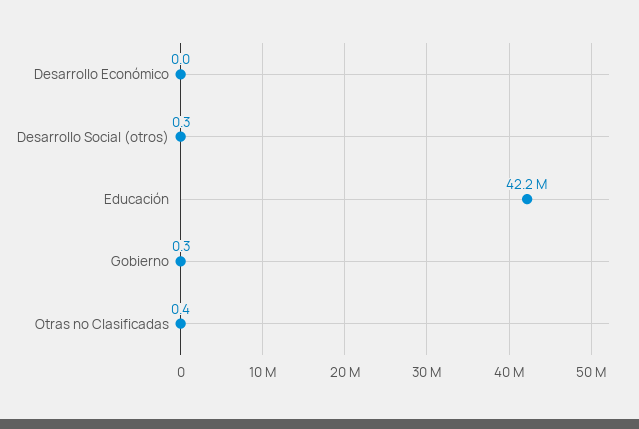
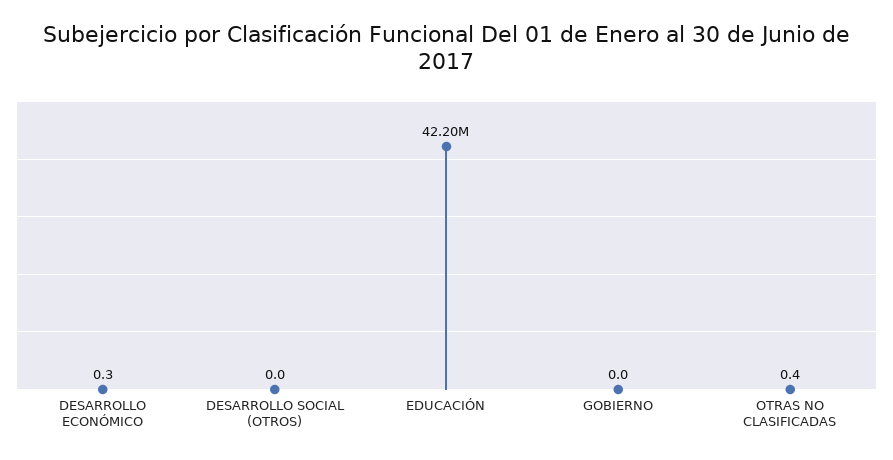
Desarrollo Económico: 0 -> 0.3
Desarrollo Social (otros): 0.3 -> 0
Gobierno: 0.3 -> 0

